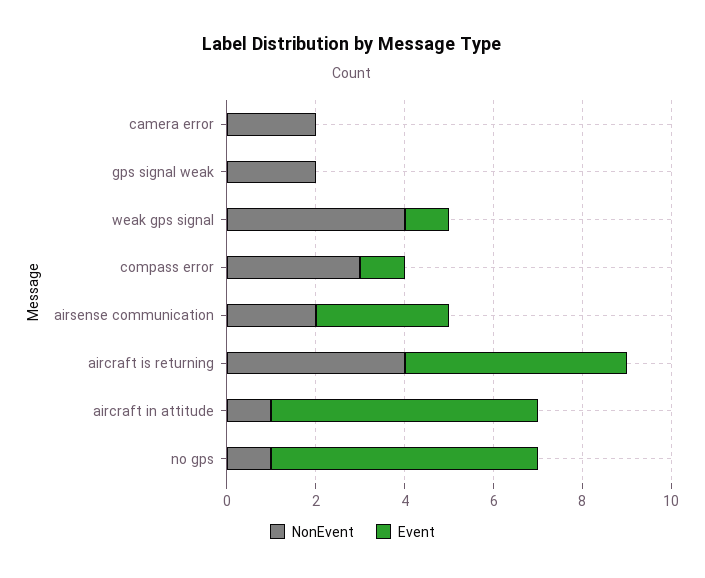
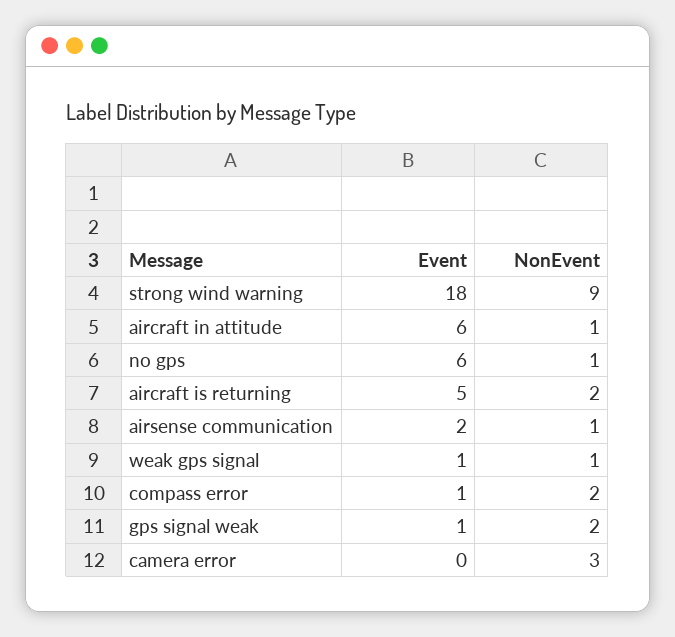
NonEvent, camera error: 2 -> 3
Event, gps signal weak: 0 -> 1
NonEvent, weak gps signal: 4 -> 1
NonEvent, compass error: 3 -> 2
NonEvent, airsense communication: 2 -> 1
Event, airsense communication: 3 -> 2
NonEvent, aircraft is returning: 4 -> 2
Event, strong wind warning: none -> 18
NonEvent, strong wind warning: none -> 9

